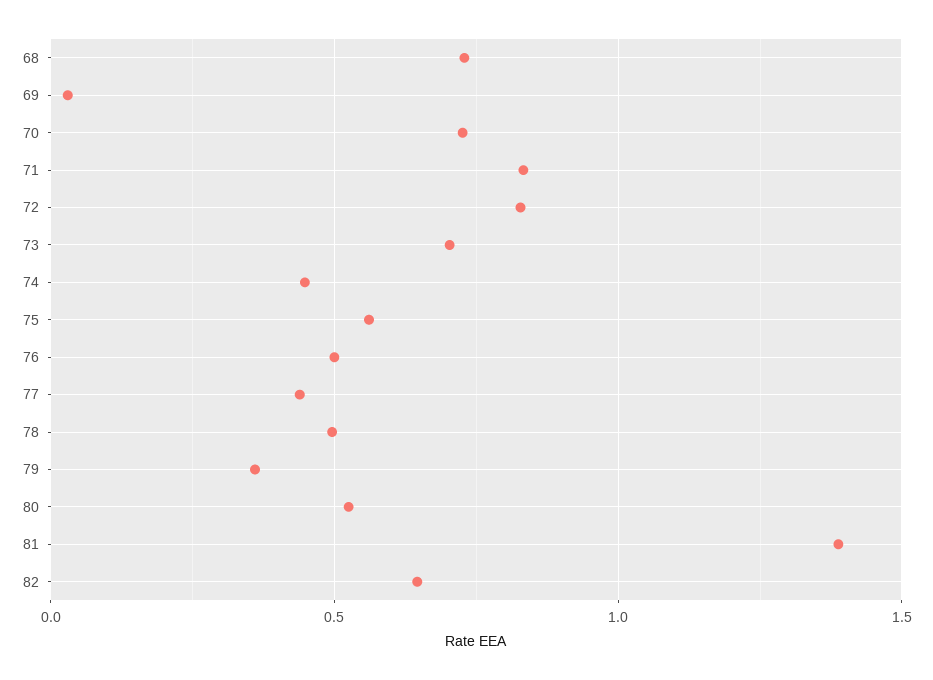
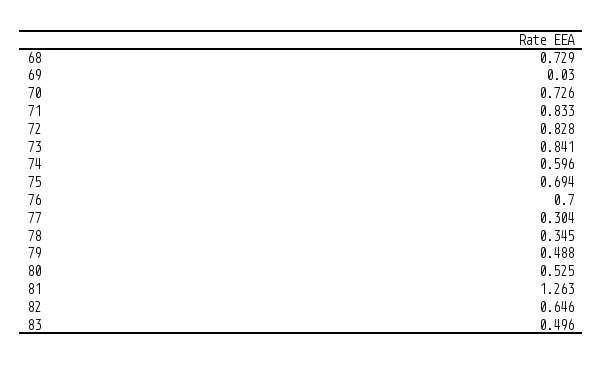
73: 0.7 -> 0.841
74: 0.45 -> 0.596
75: 0.55 -> 0.694
76: 0.5 -> 0.7
77: 0.45 -> 0.304
78: 0.5 -> 0.345
79: 0.35 -> 0.488
81: 1.4 -> 1.263
83: none -> 0.496

